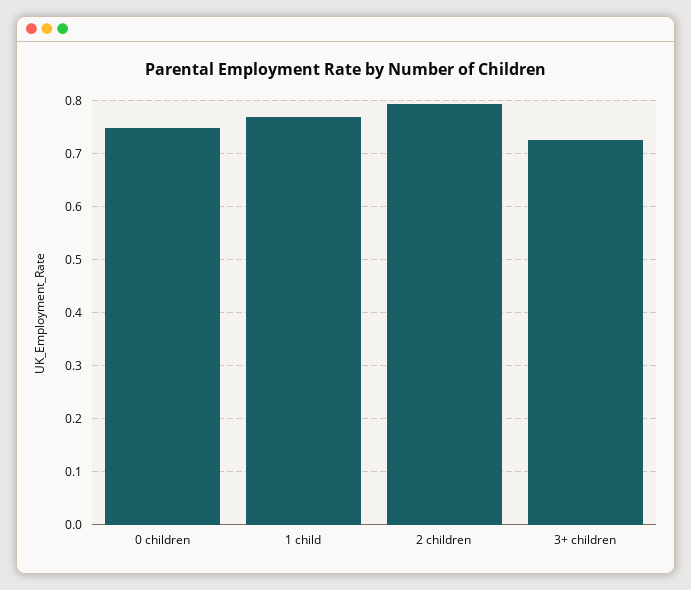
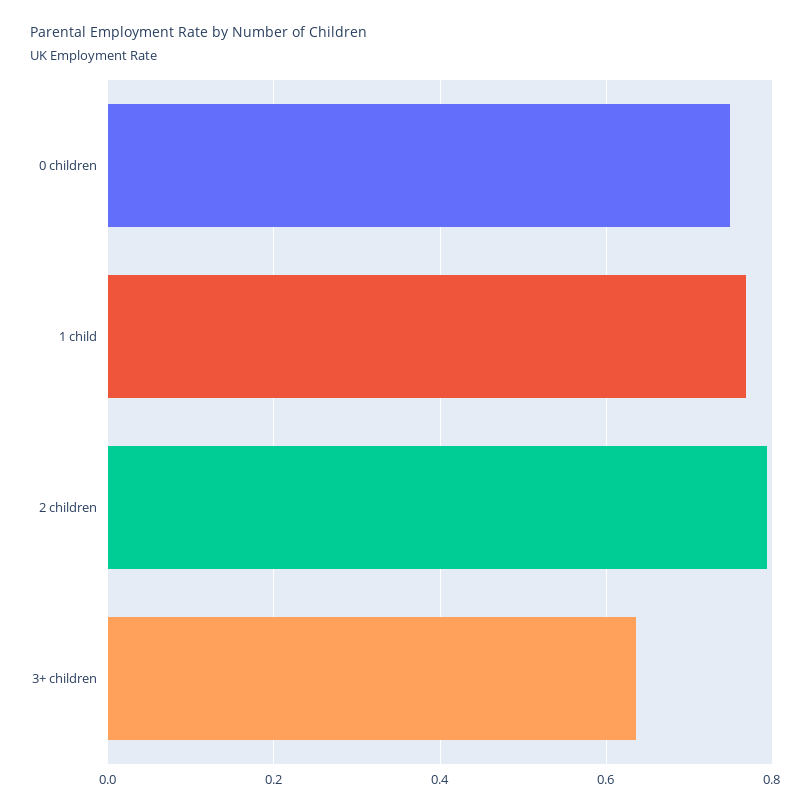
3+ children: 0.72 -> 0.64

